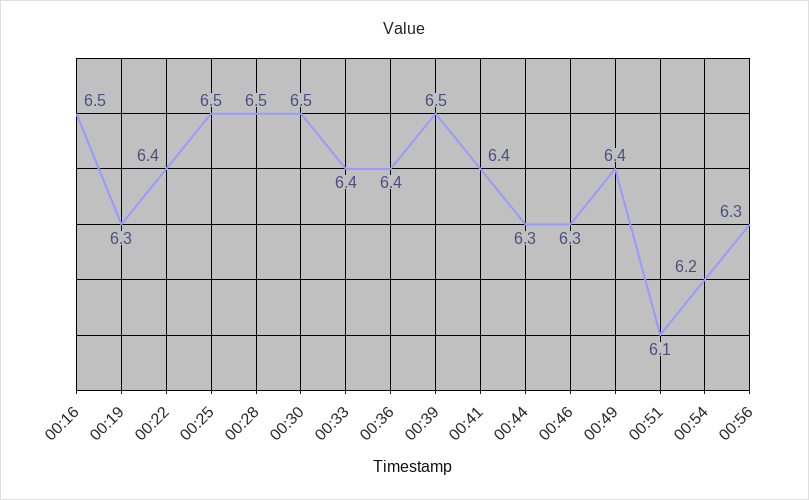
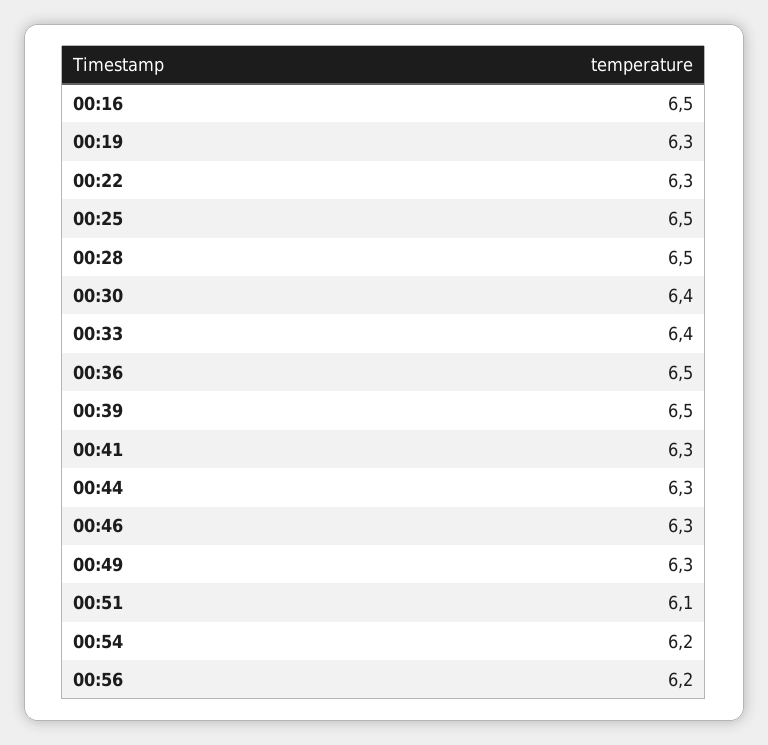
00:22: 6.4 -> 6.3
00:30: 6.5 -> 6.4
00:36: 6.4 -> 6.5
00:41: 6.4 -> 6.3
00:49: 6.4 -> 6.3
00:56: 6.3 -> 6.2

